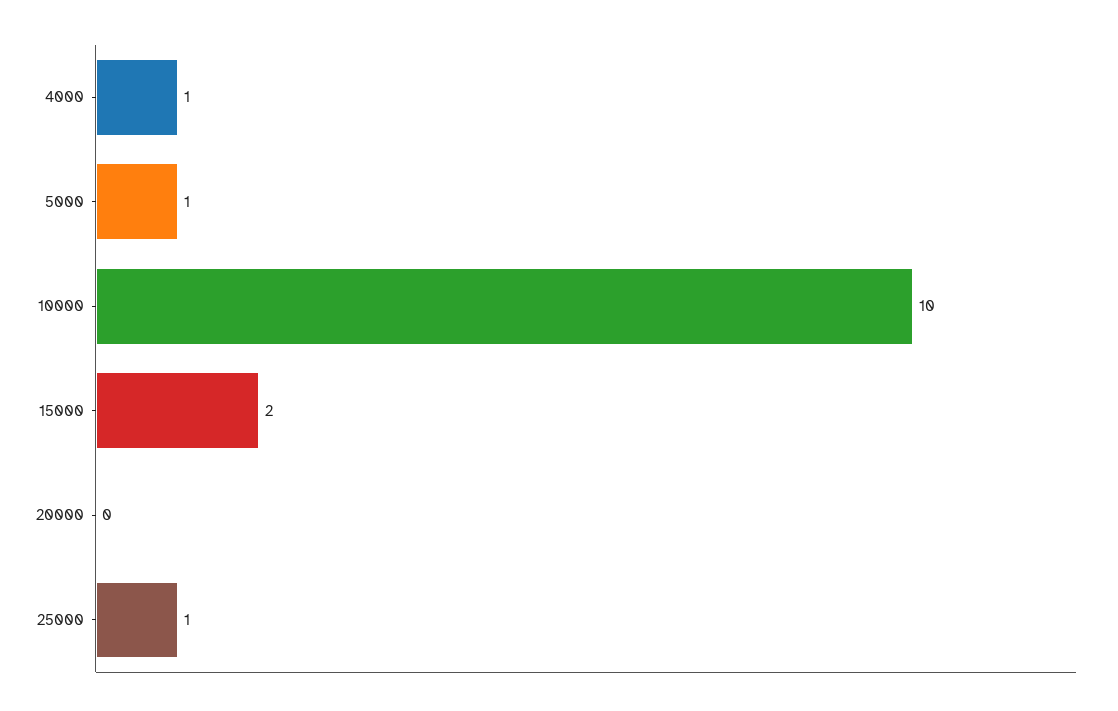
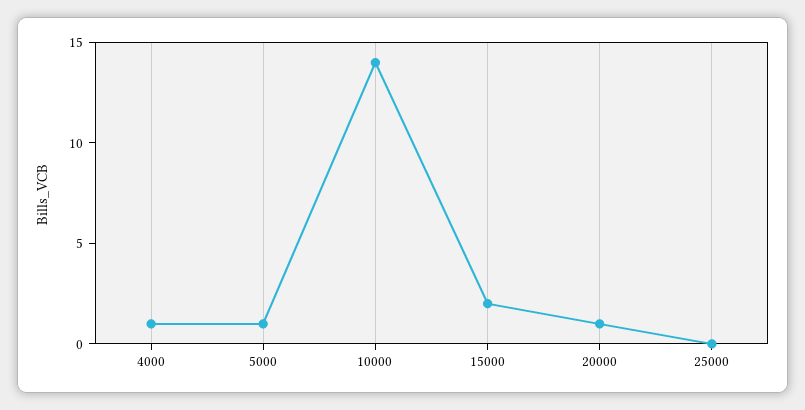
10000: 10 -> 14
20000: 0 -> 1
25000: 1 -> 0

